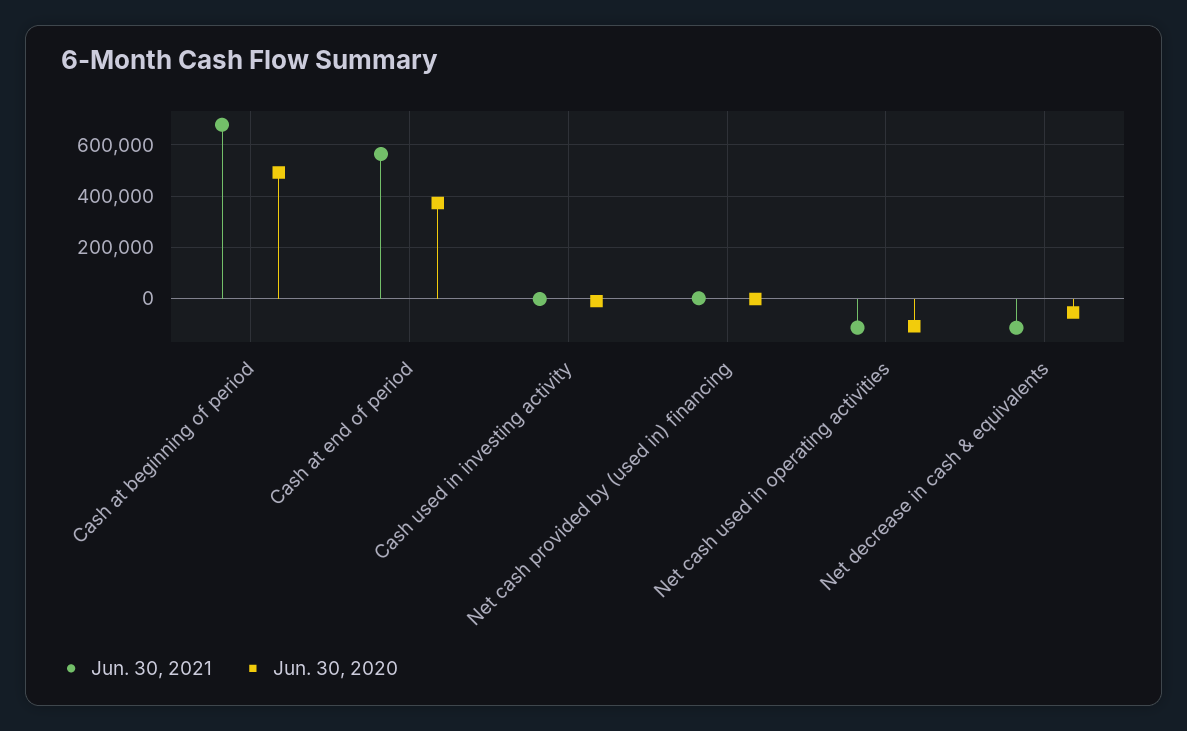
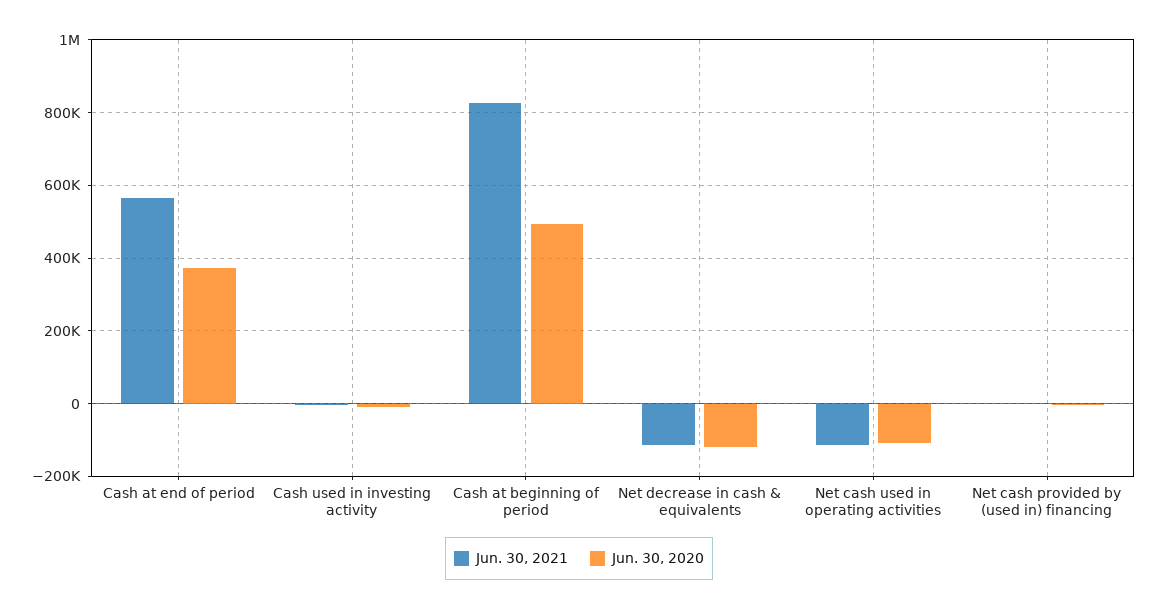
Jun. 30, 2021, Cash at beginning of period: 675000 -> 820000
Jun. 30, 2020, Net decrease in cash & equivalents: -50000 -> -120000

